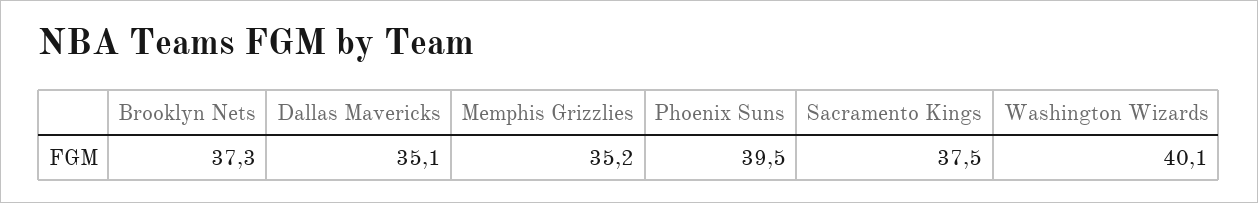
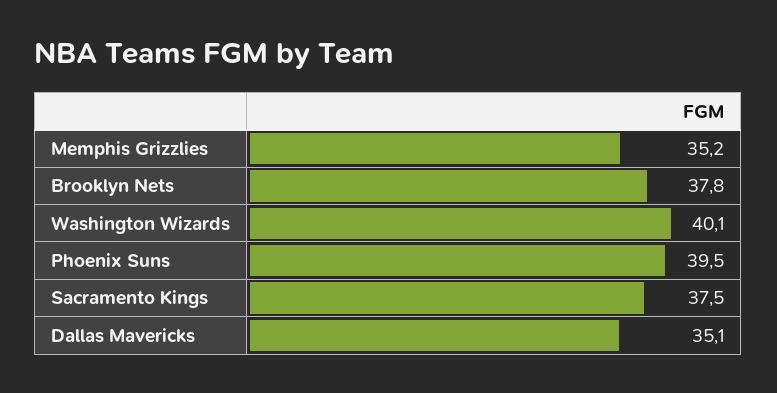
Brooklyn Nets: 37.3 -> 37.8

